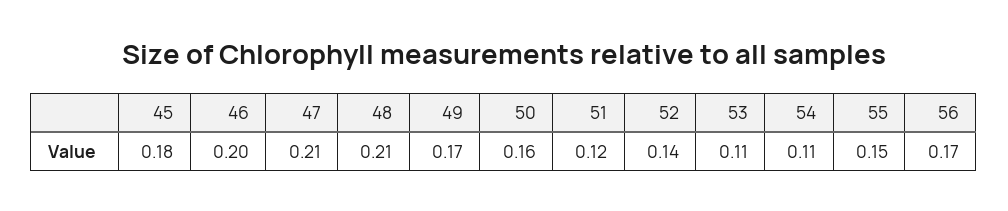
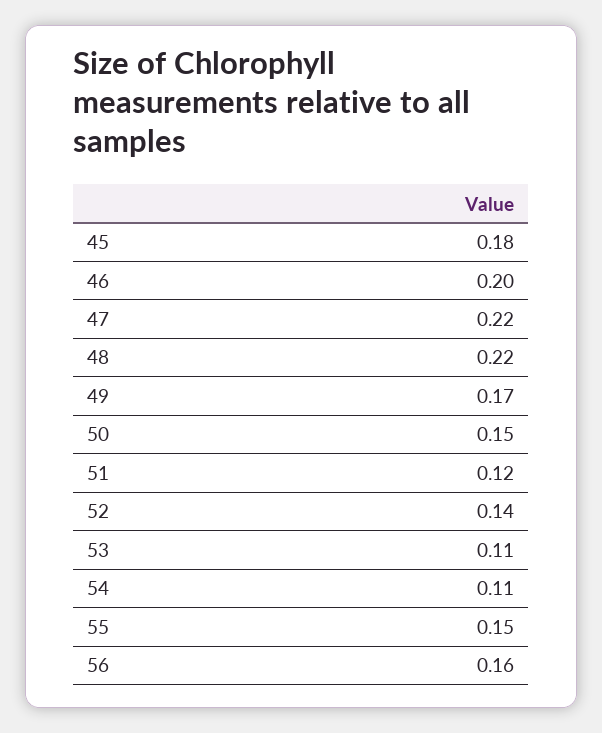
47: 0.21 -> 0.22
48: 0.21 -> 0.22
50: 0.16 -> 0.15
56: 0.17 -> 0.16

